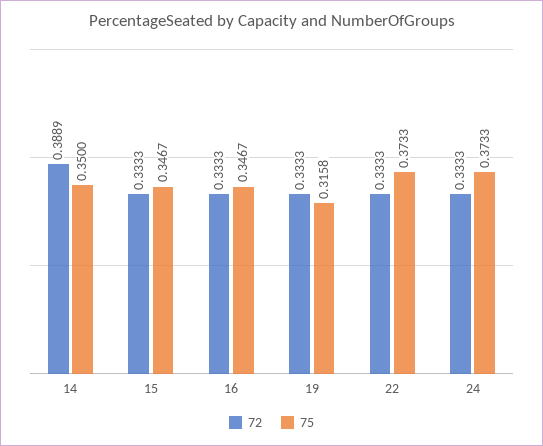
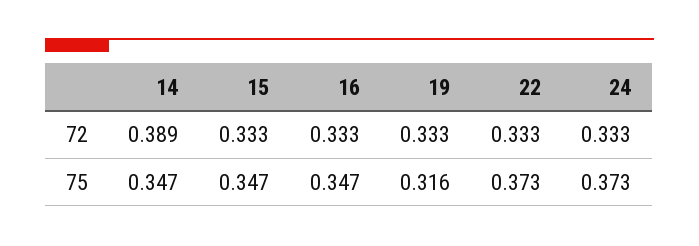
75, 14: 0.35 -> 0.347

